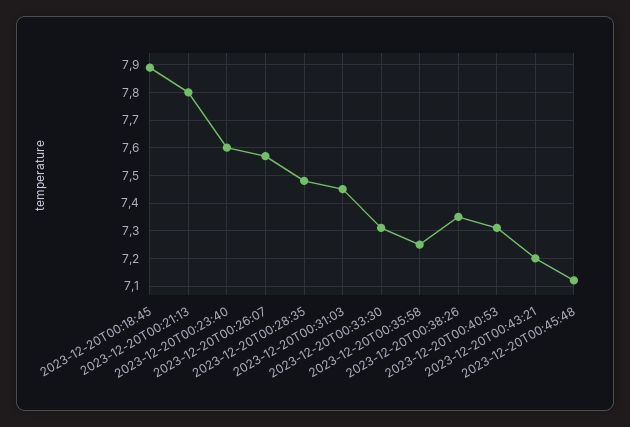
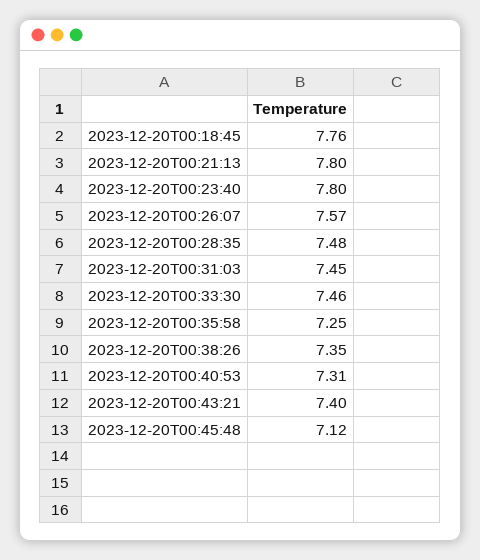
2023-12-20T00:18:45: 7.9 -> 7.76
2023-12-20T00:23:40: 7.6 -> 7.8
2023-12-20T00:33:30: 7.3 -> 7.46
2023-12-20T00:43:21: 7.2 -> 7.4

